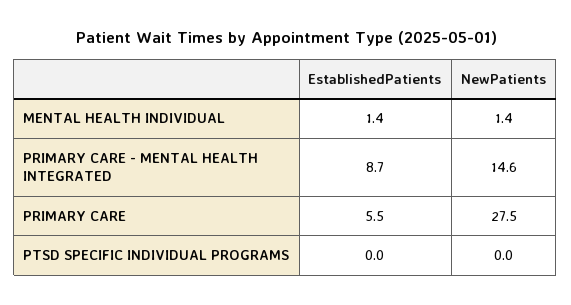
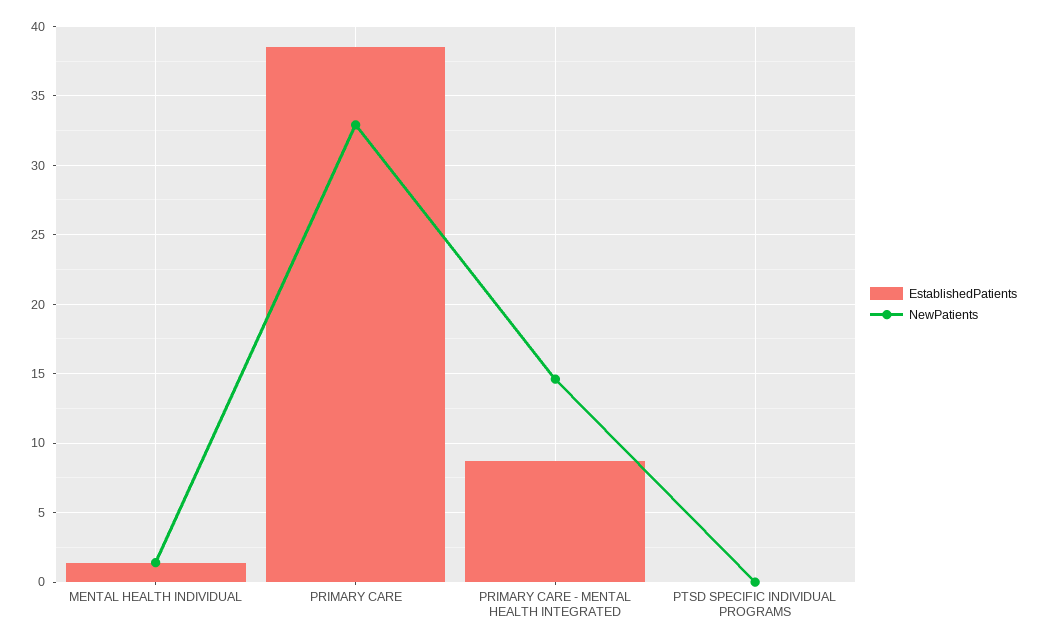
EstablishedPatients, PRIMARY CARE: 5.5 -> 38.5
NewPatients, PRIMARY CARE: 27.5 -> 33

